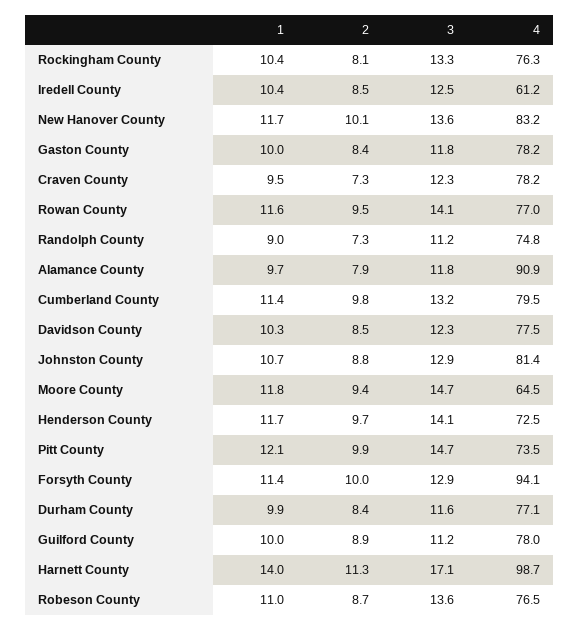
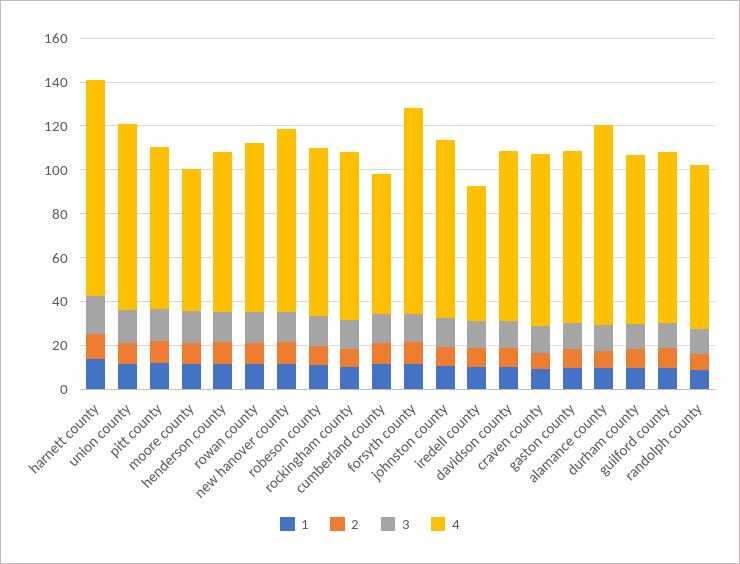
4, Cumberland County: 79.5 -> 65
1, union county: none -> 10
2, union county: none -> 10
3, union county: none -> 15
4, union county: none -> 85

